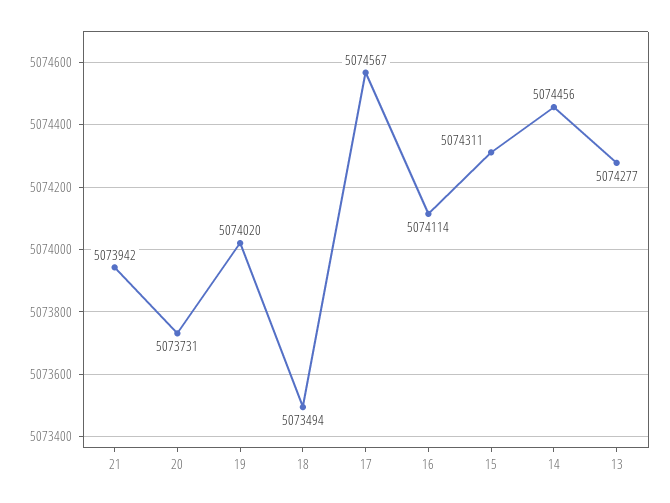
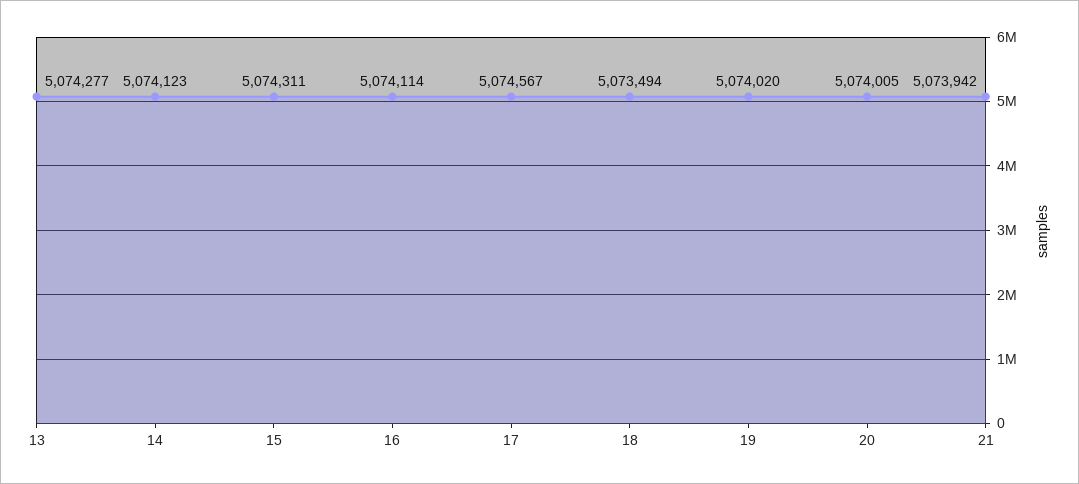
20: 5073731 -> 5074005
14: 5074456 -> 5074123

